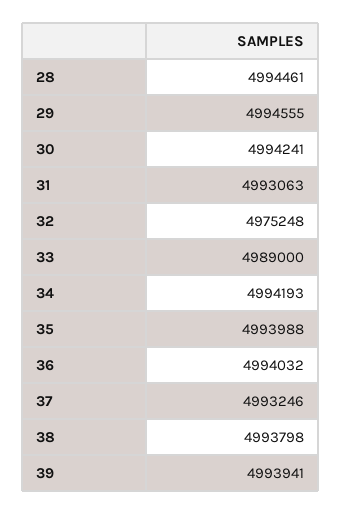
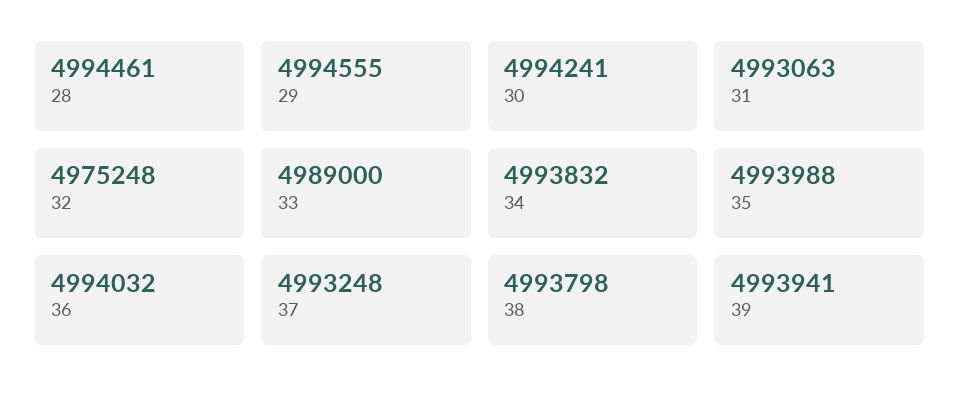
34: 4994193 -> 4993832
37: 4993246 -> 4993248

